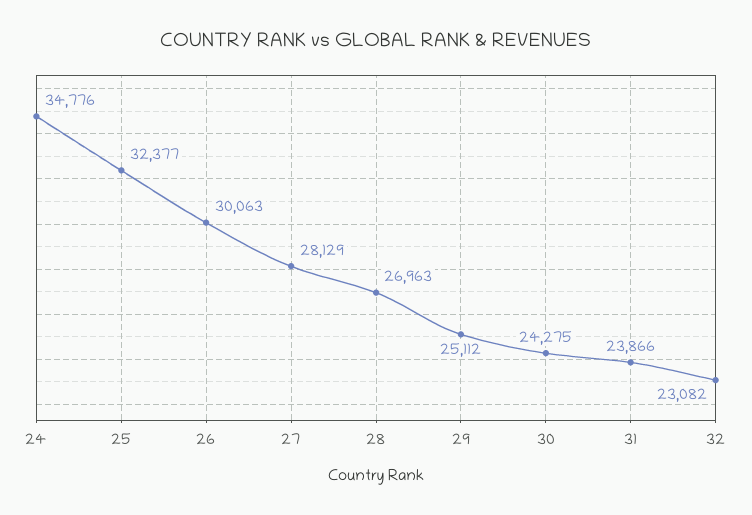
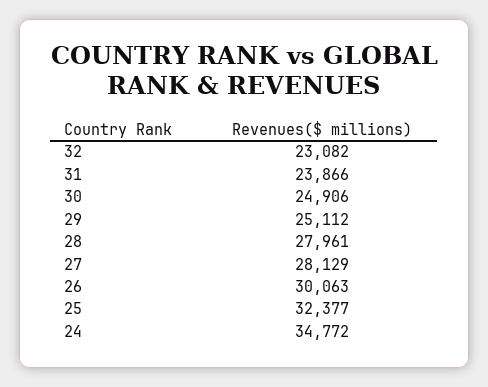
24: 34776 -> 34772
28: 26963 -> 27961
30: 24275 -> 24906

